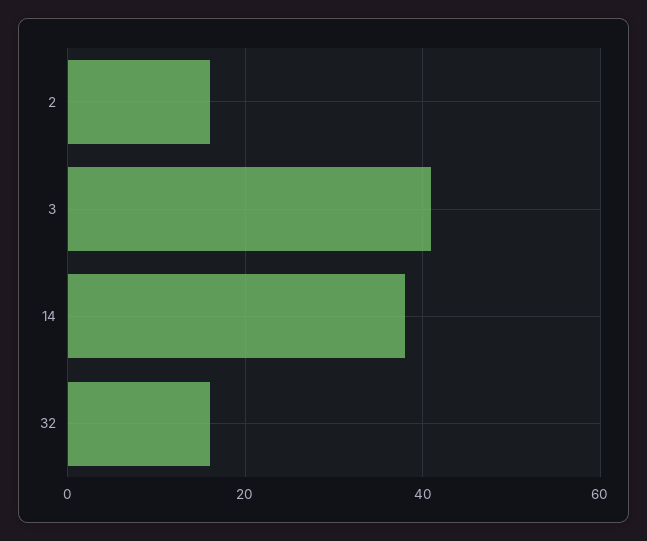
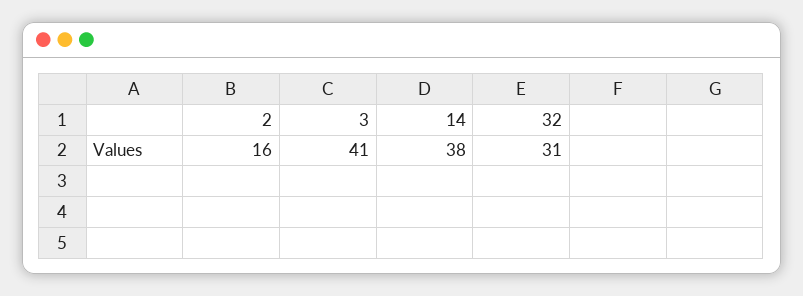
32: 15 -> 31

